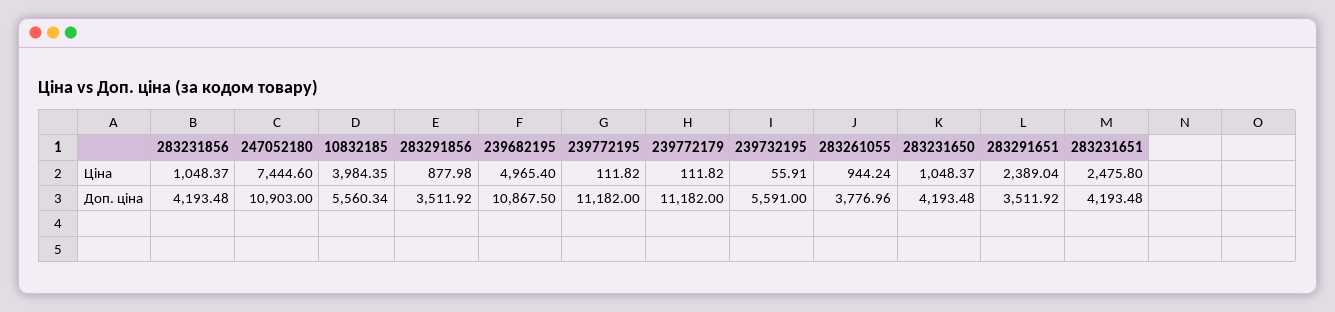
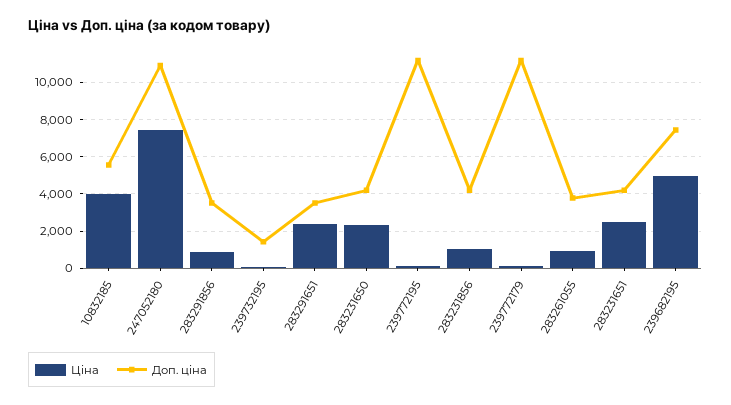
Ціна, 283231650: 1048.37 -> 2500
Доп. ціна, 239682195: 10867.5 -> 7500
Доп. ціна, 239732195: 5591 -> 1500

